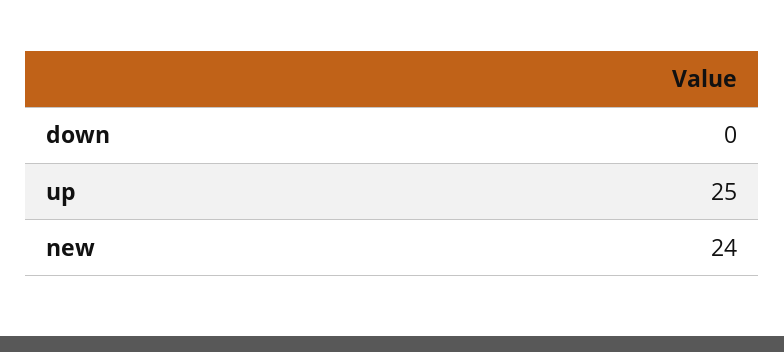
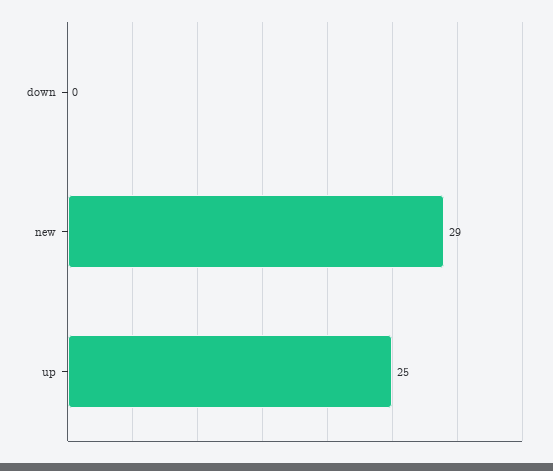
new: 24 -> 29

